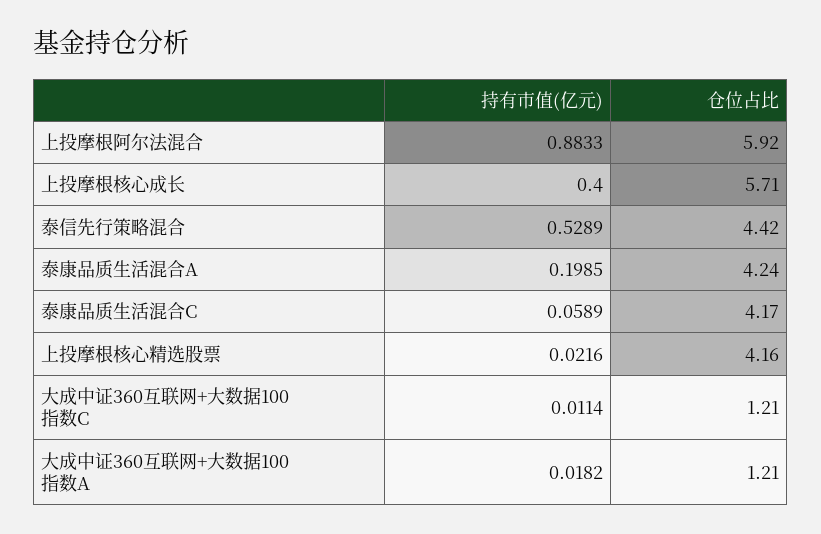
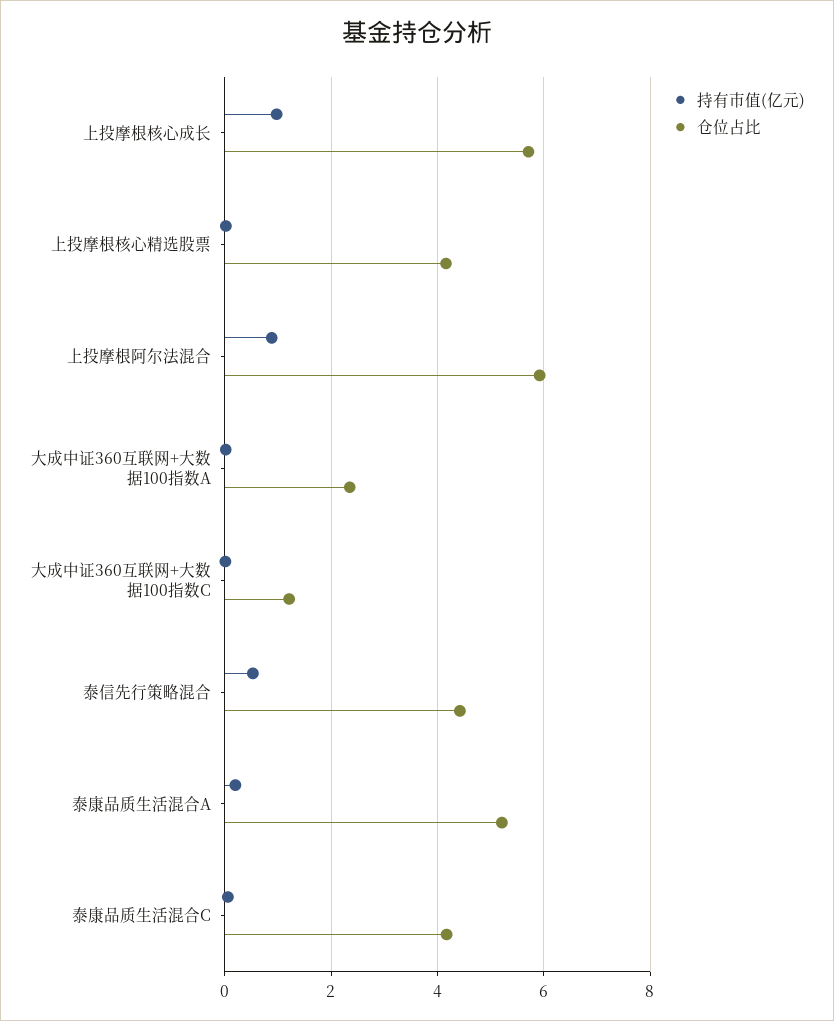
持有市值(亿元), 上投摩根核心成长: 0.4 -> 1
仓位占比, 泰康品质生活混合A: 4.24 -> 5.2
仓位占比, 大成中证360互联网+大数据100指数A: 1.21 -> 2.4

